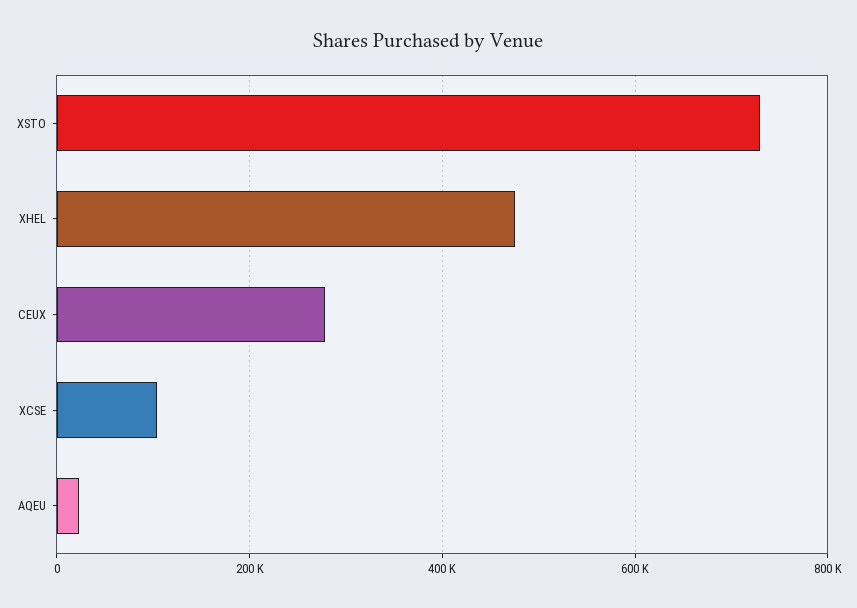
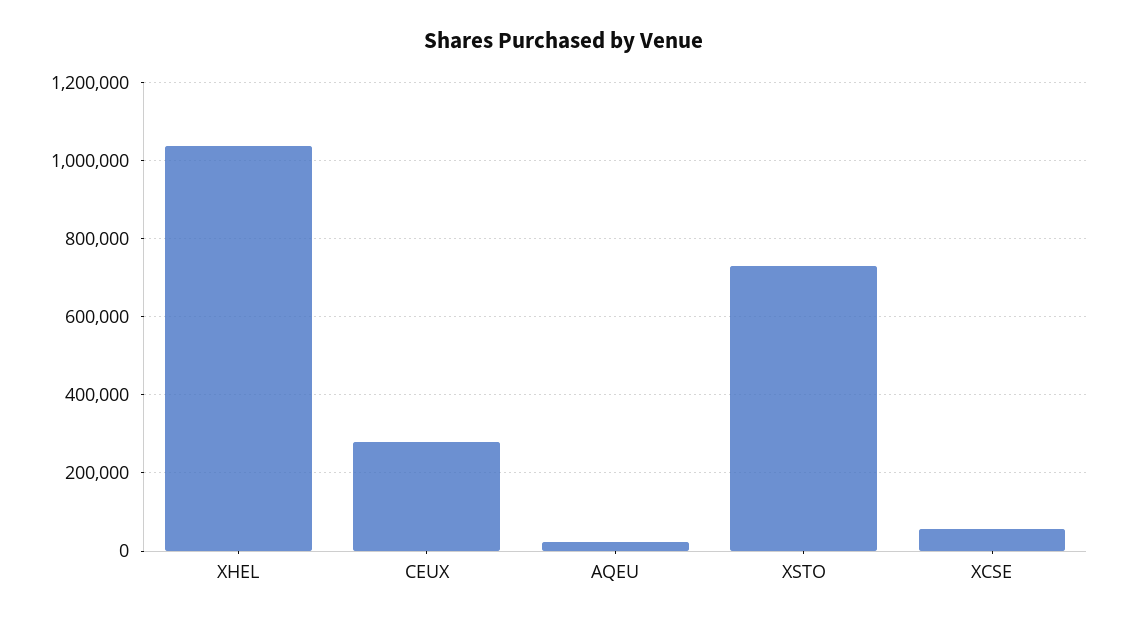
XHEL: 480000 -> 1040000
XCSE: 100000 -> 60000

